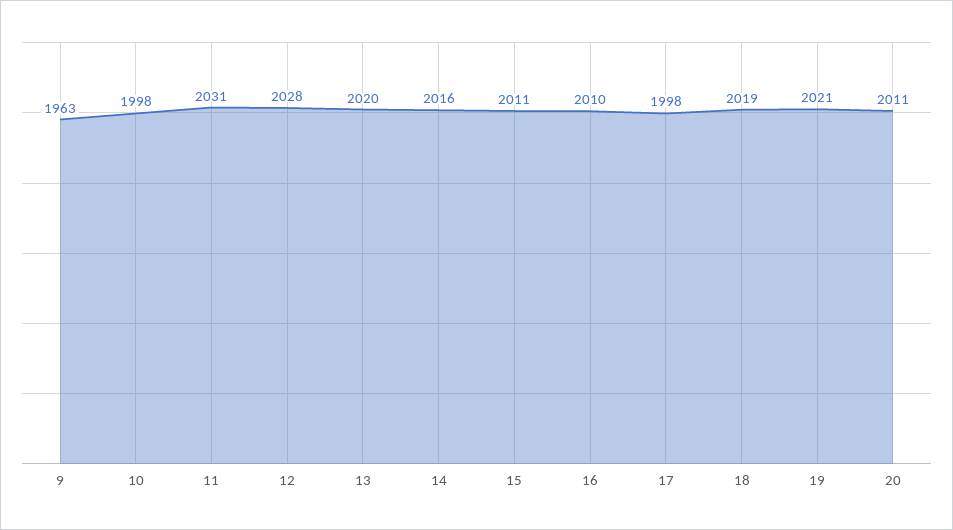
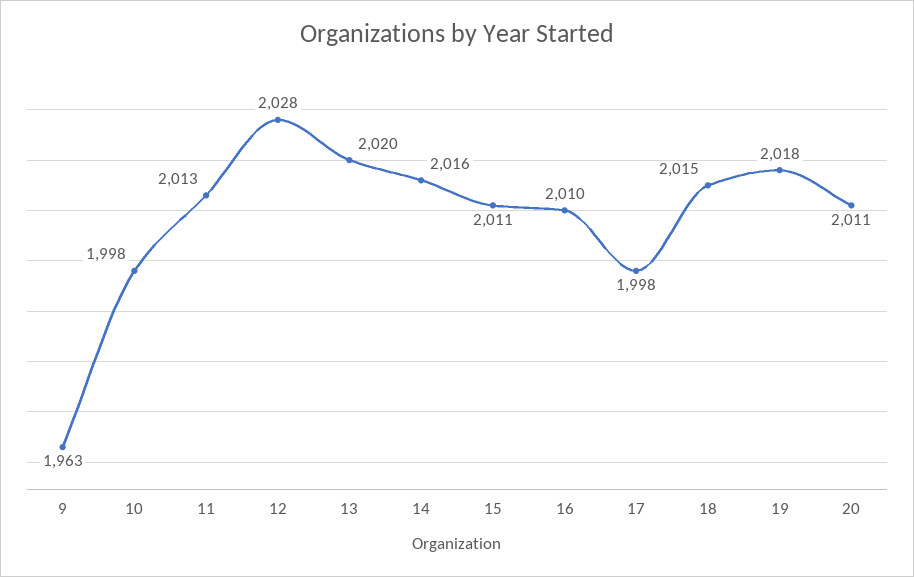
11: 2031 -> 2013
18: 2019 -> 2015
19: 2021 -> 2018

